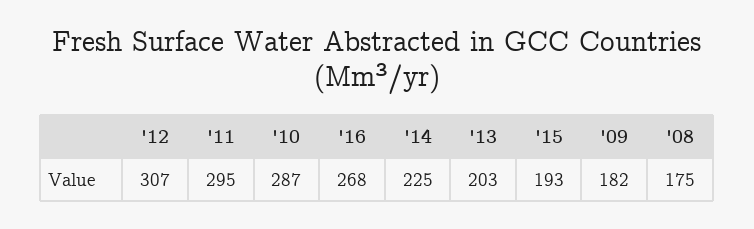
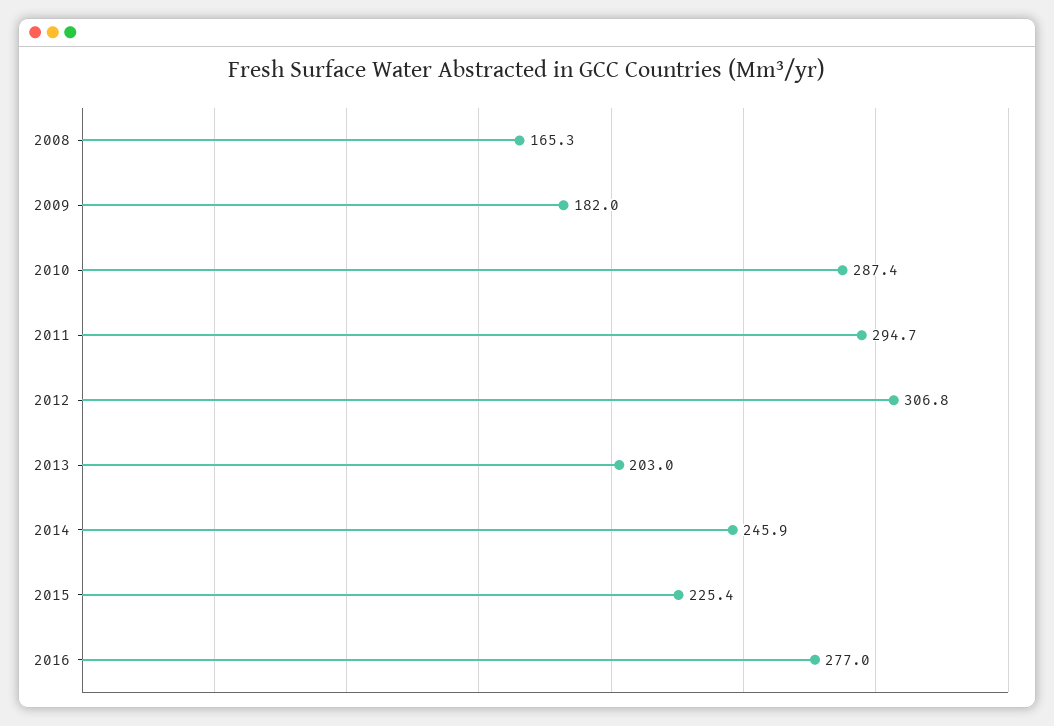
'16: 268 -> 277
'14: 225 -> 245.9
'15: 193 -> 225.4
'08: 175 -> 165.3

